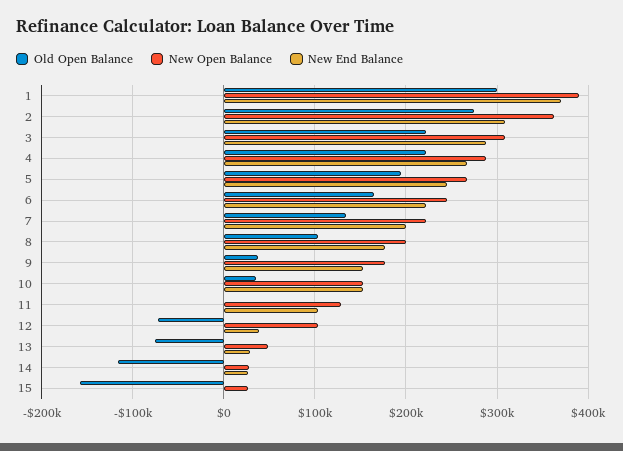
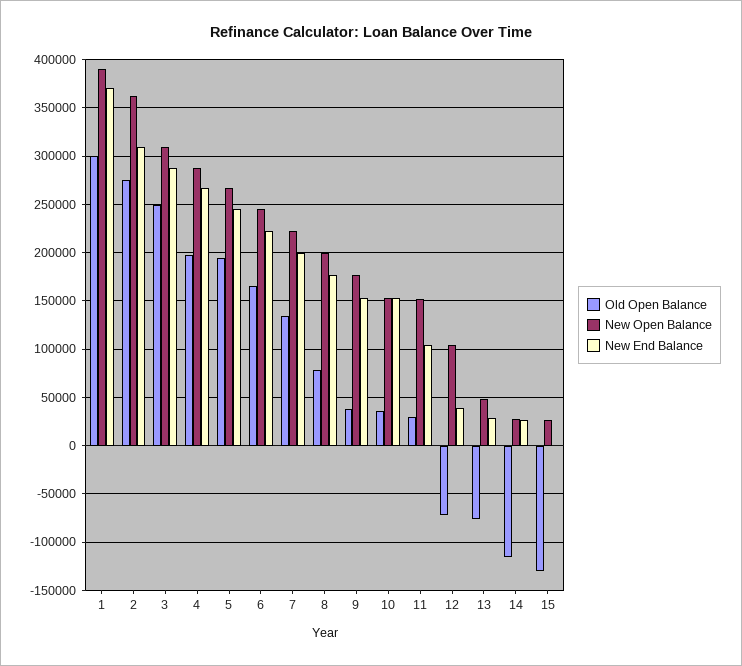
Old Open Balance, 3: 220000 -> 250000
Old Open Balance, 4: 220000 -> 200000
Old Open Balance, 8: 100000 -> 80000
Old Open Balance, 11: 0 -> 30000
New Open Balance, 11: 130000 -> 150000
Old Open Balance, 15: -160000 -> -130000

